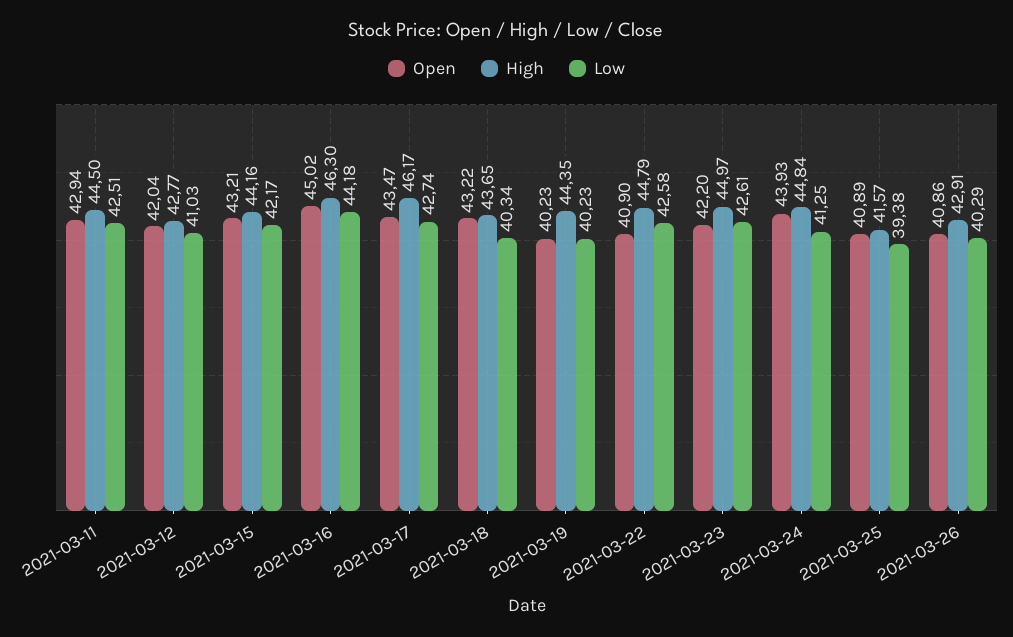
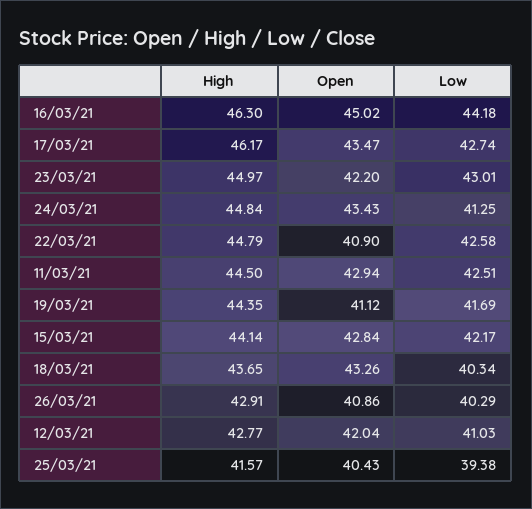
Open, 2021-03-15: 43.21 -> 42.84
High, 2021-03-15: 44.16 -> 44.14
Open, 2021-03-18: 43.22 -> 43.26
Open, 2021-03-19: 40.23 -> 41.12
Low, 2021-03-19: 40.23 -> 41.69
Low, 2021-03-23: 42.61 -> 43.01
Open, 2021-03-24: 43.93 -> 43.43
Open, 2021-03-25: 40.89 -> 40.43

